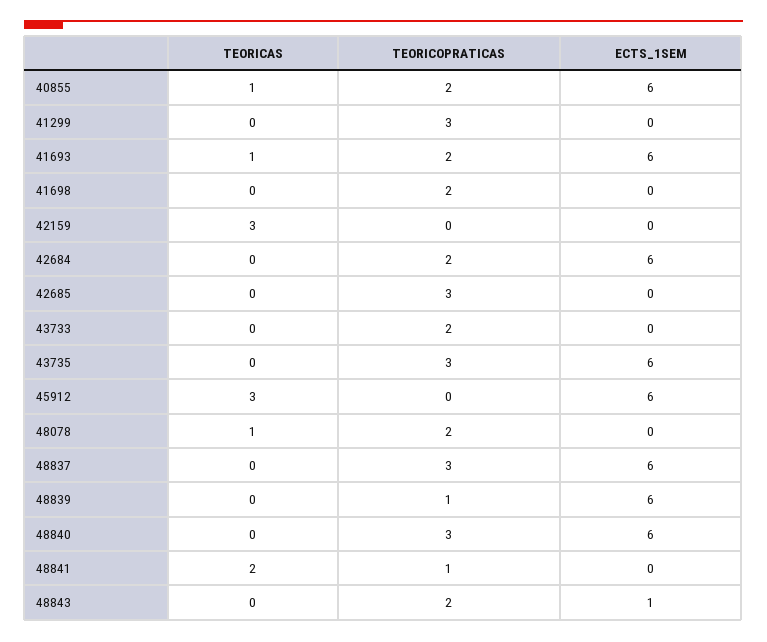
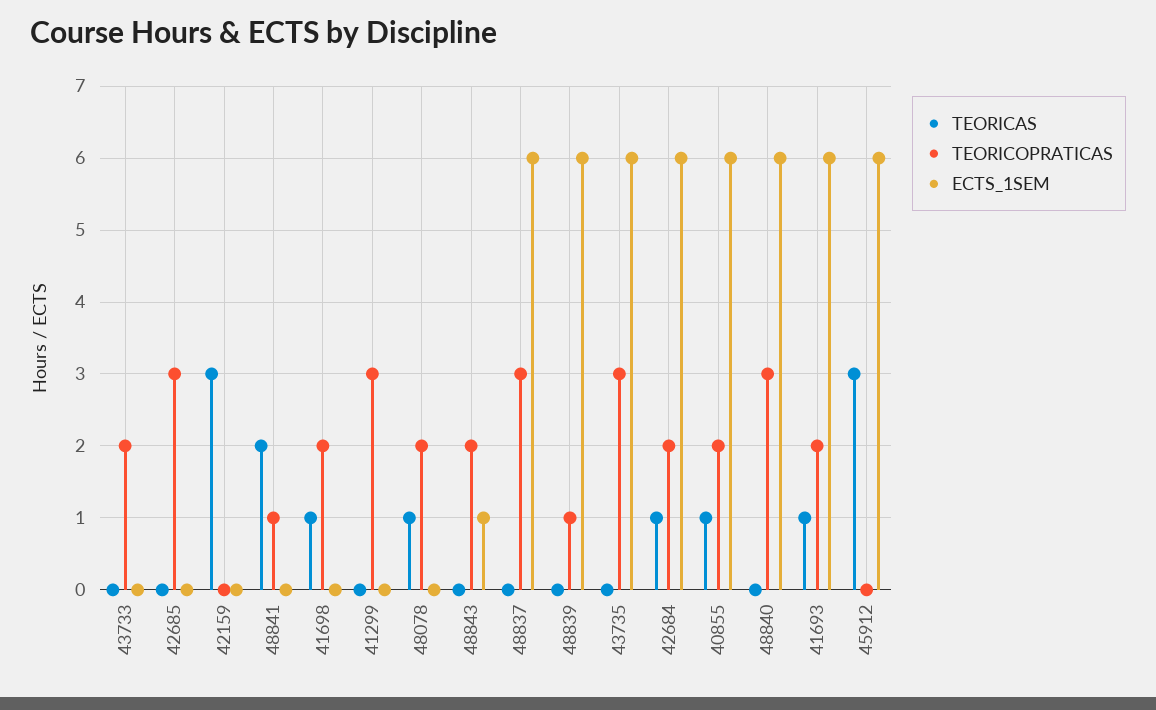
TEORICAS, 41698: 0 -> 1
TEORICAS, 42684: 0 -> 1

